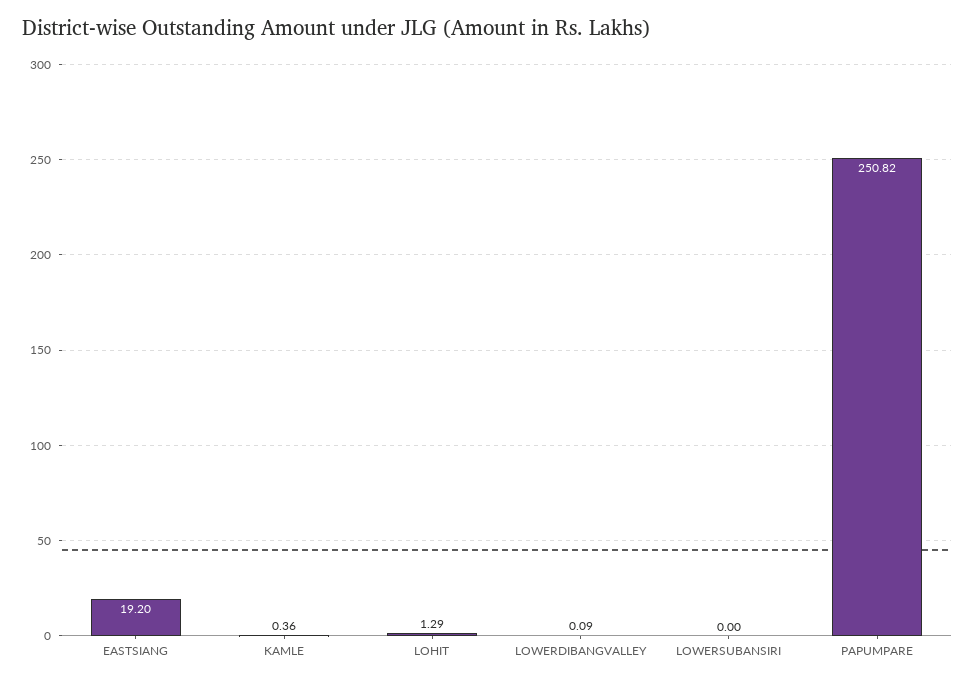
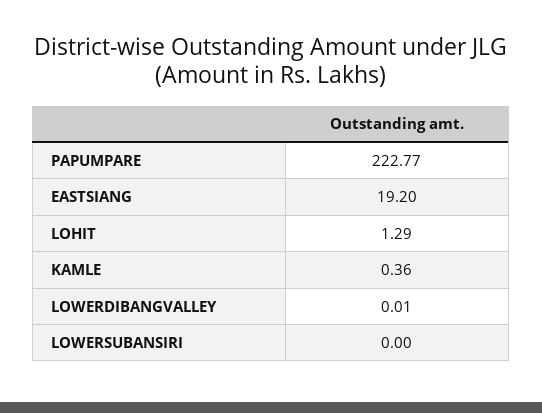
LOWERDIBANGVALLEY: 0.09 -> 0.01
PAPUMPARE: 250.82 -> 222.77

